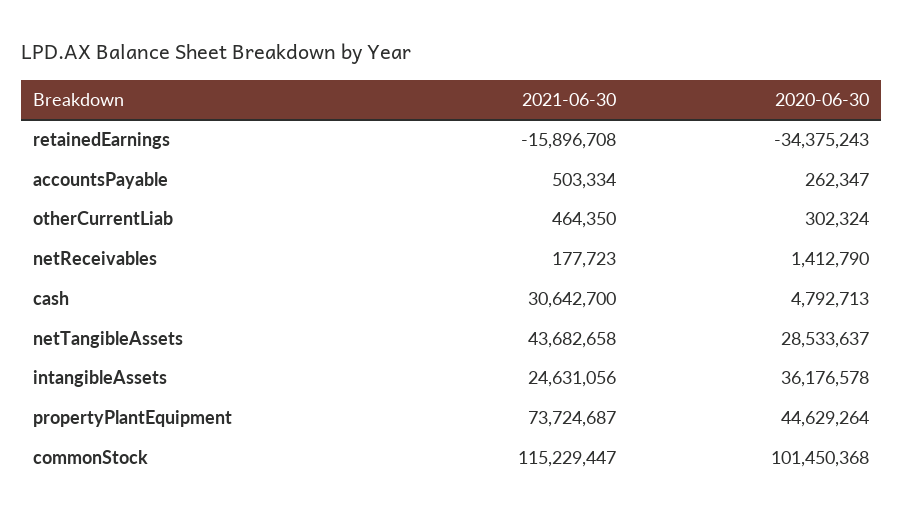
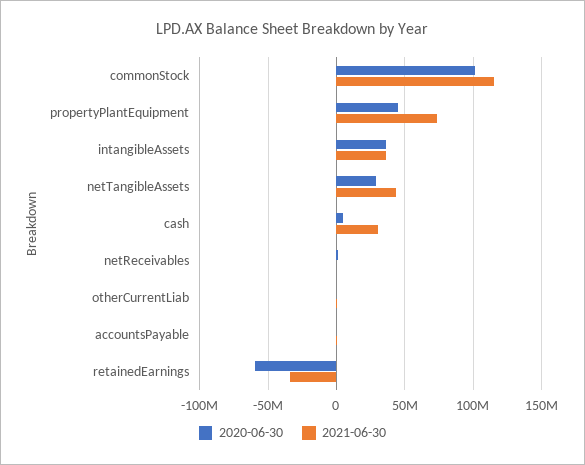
2021-06-30, retainedEarnings: -15896708 -> -35000000
2020-06-30, retainedEarnings: -34375243 -> -60000000
2021-06-30, intangibleAssets: 24631056 -> 35000000

